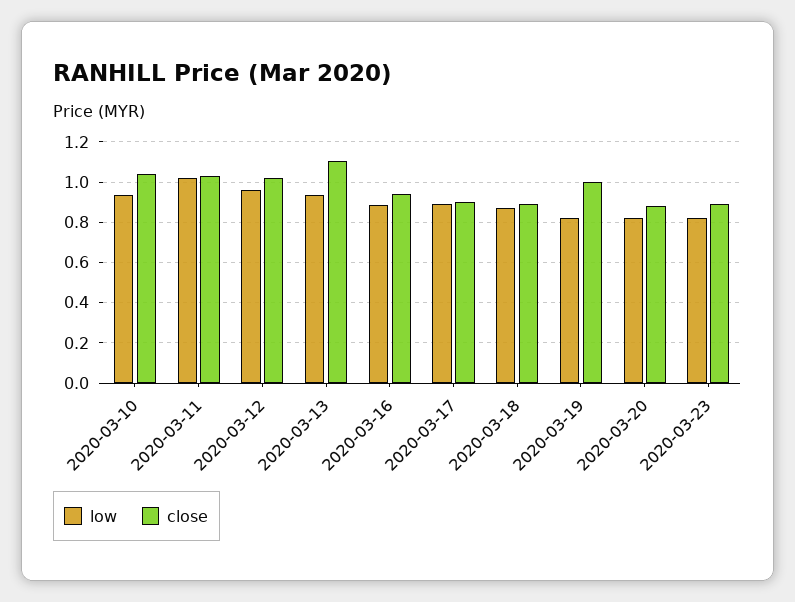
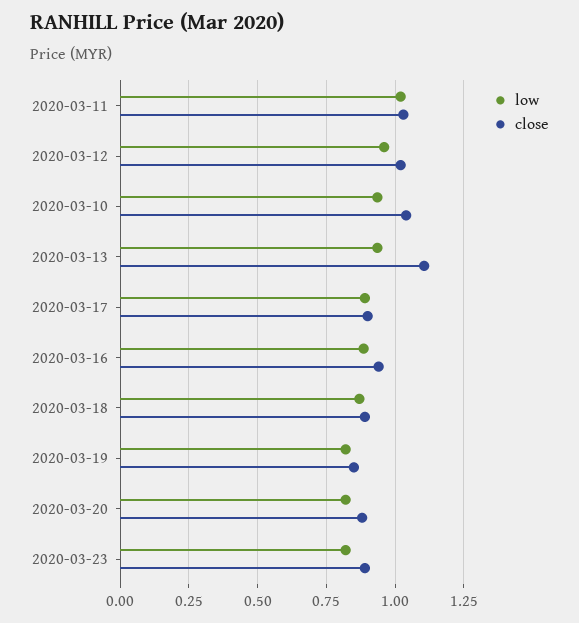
close, 2020-03-19: 1 -> 0.85

